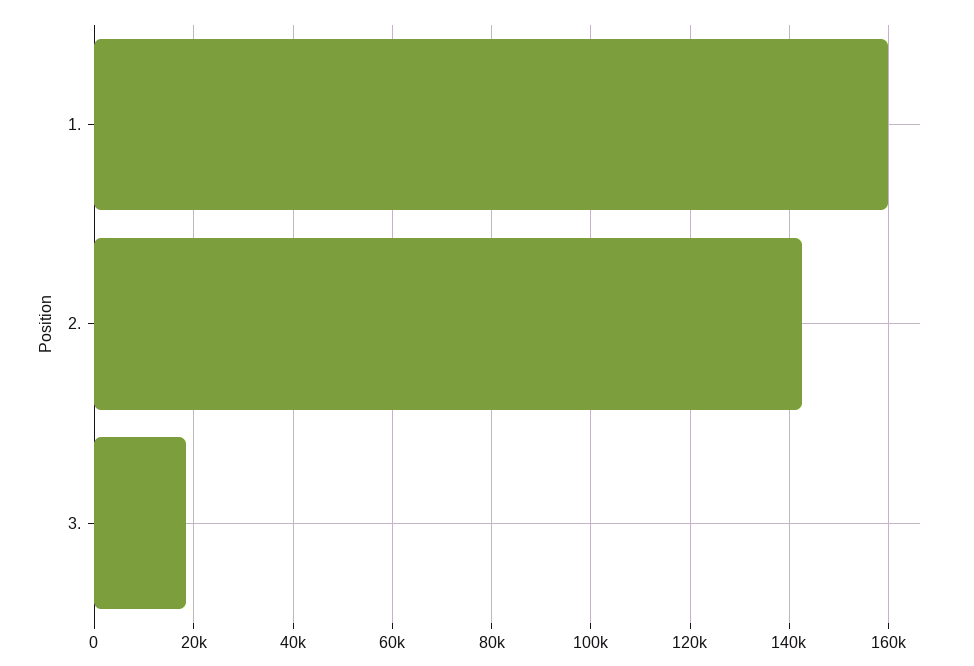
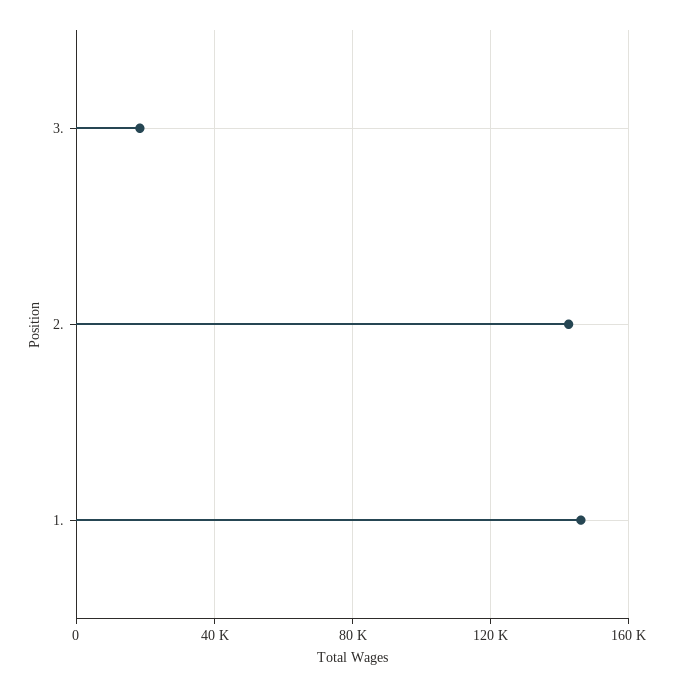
1.: 160000 -> 145000

